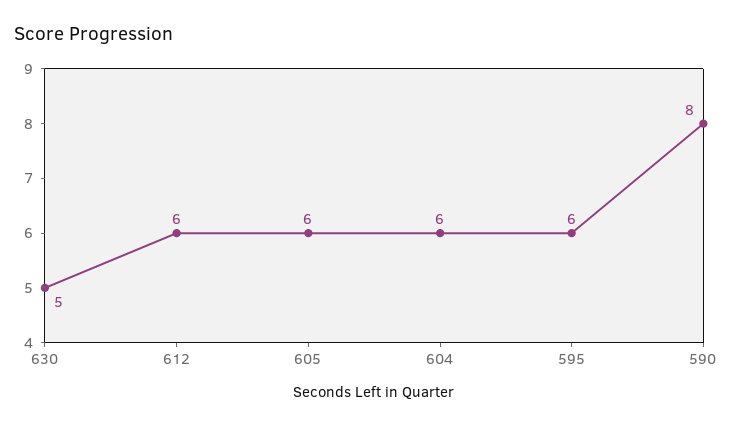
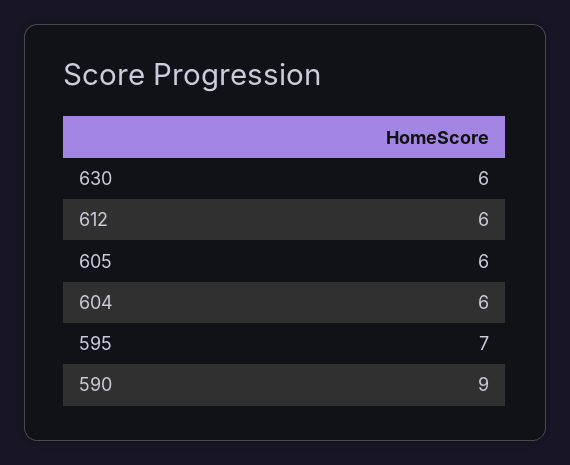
630: 5 -> 6
595: 6 -> 7
590: 8 -> 9

